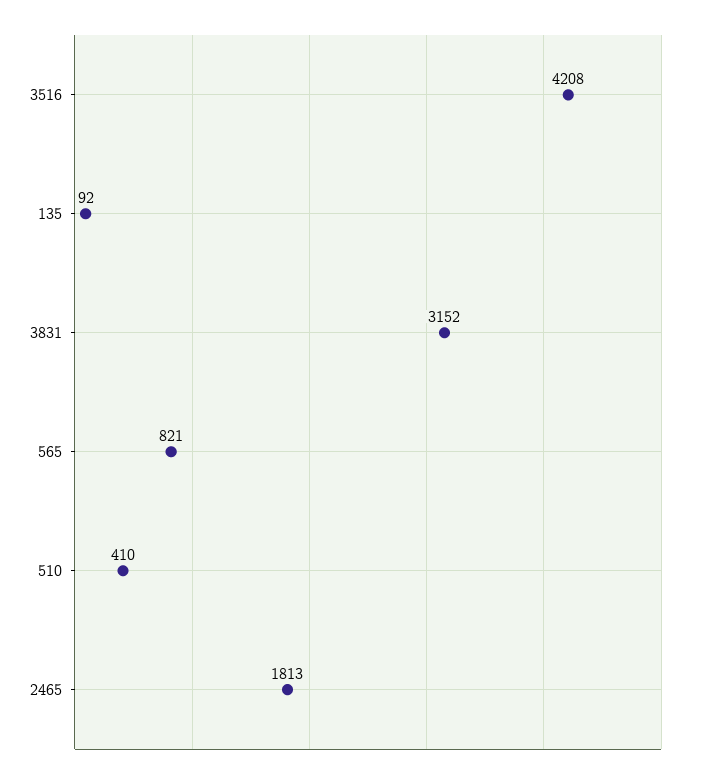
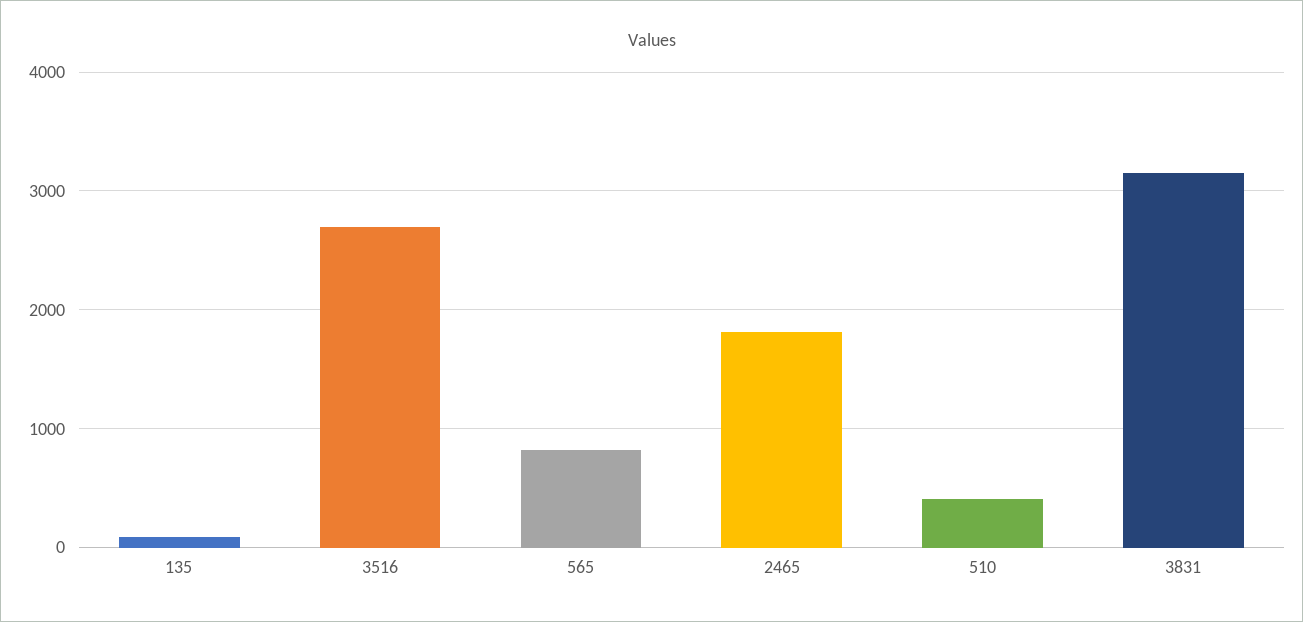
3516: 4208 -> 2700

